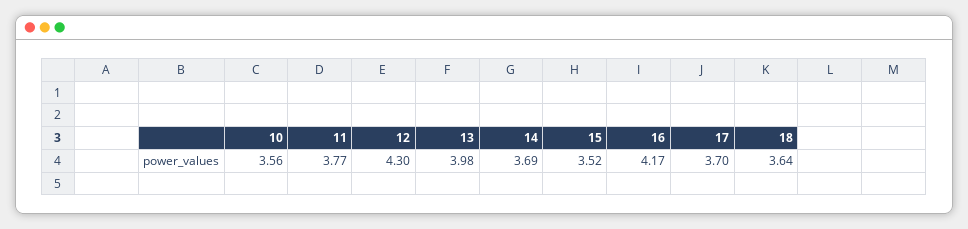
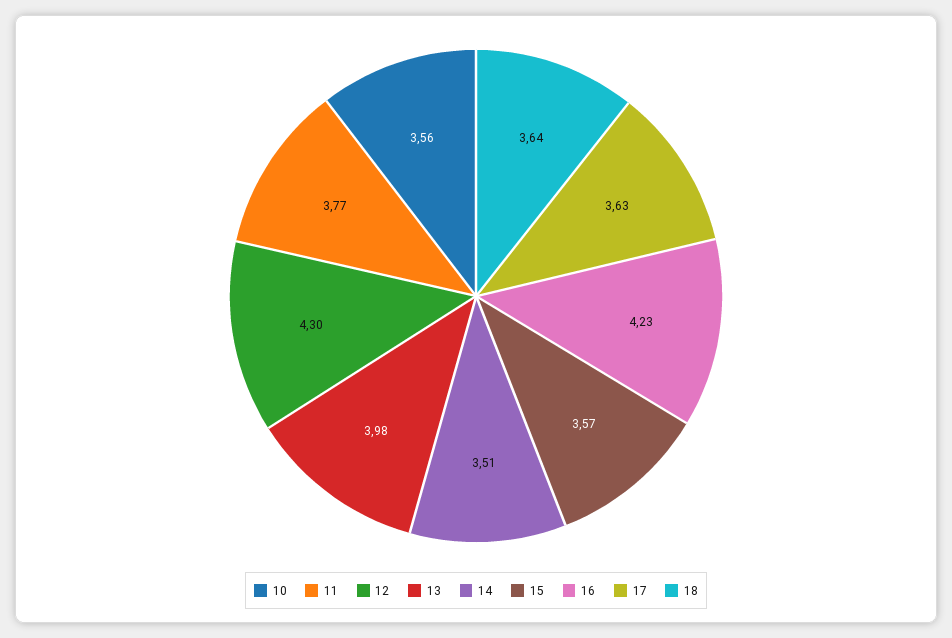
14: 3.69 -> 3.51
15: 3.52 -> 3.57
16: 4.17 -> 4.23
17: 3.7 -> 3.63

